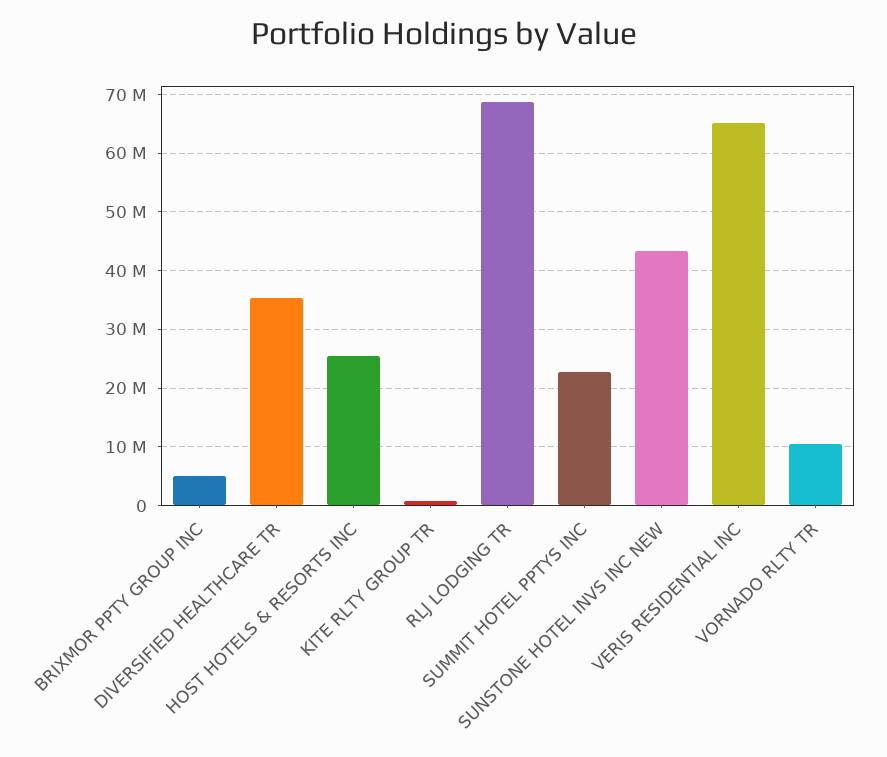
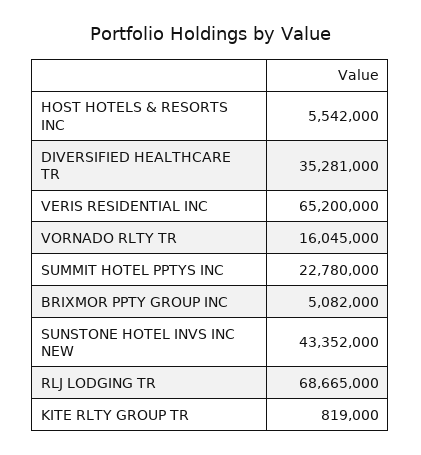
HOST HOTELS & RESORTS INC: 26000000 -> 5542000
VORNADO RLTY TR: 10000000 -> 16045000

